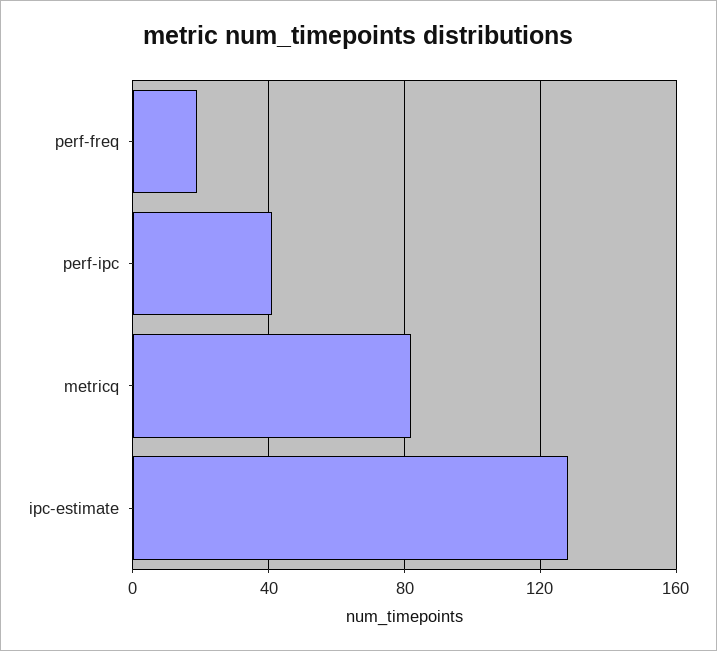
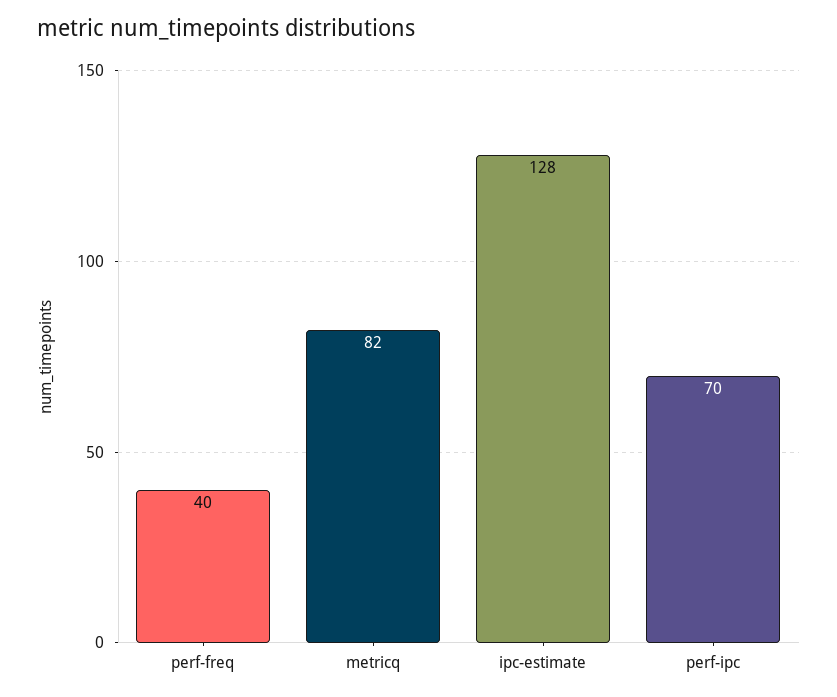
perf-freq: 20 -> 40
perf-ipc: 40 -> 70

